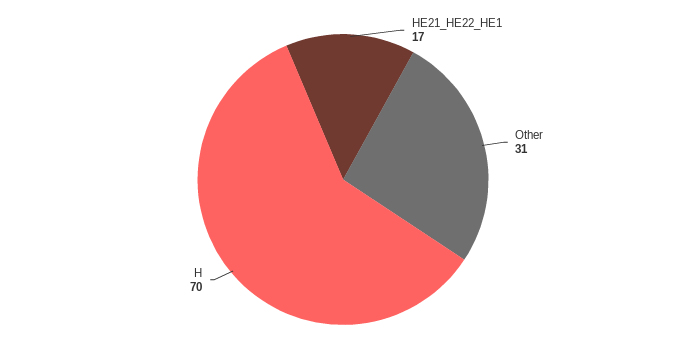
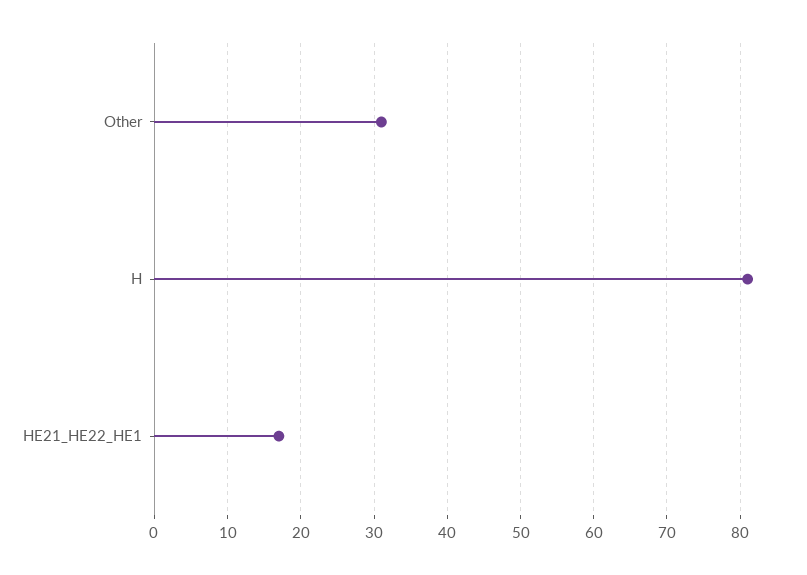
H: 70 -> 81

